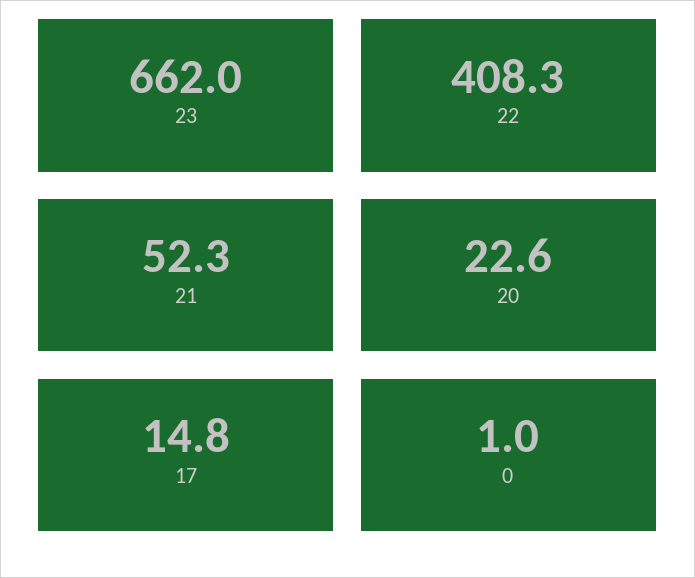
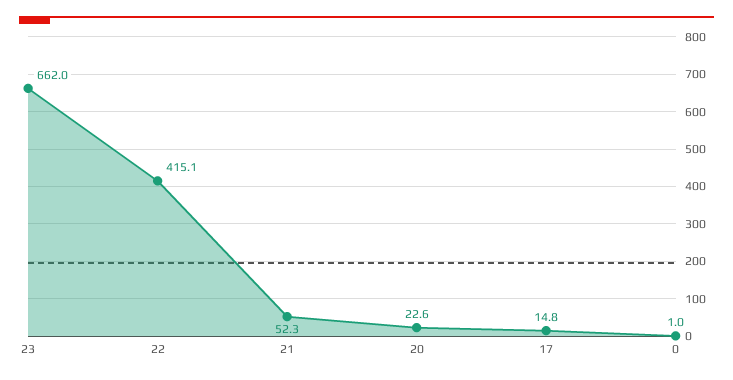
22: 408.3 -> 415.1

